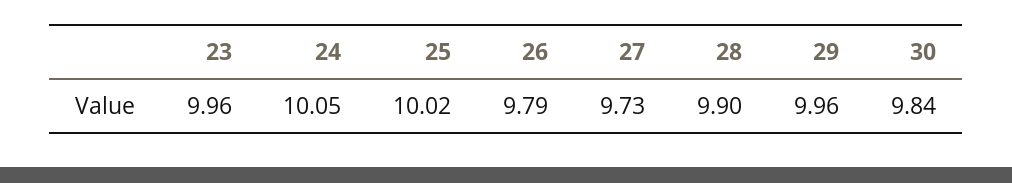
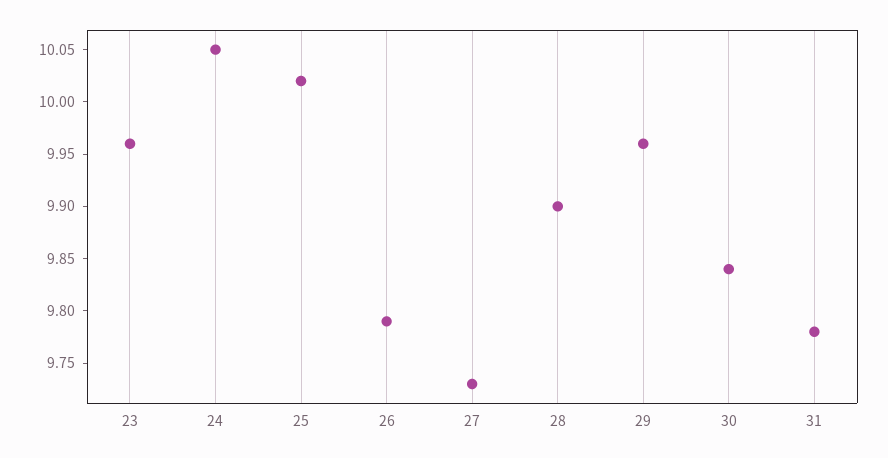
31: none -> 9.78

